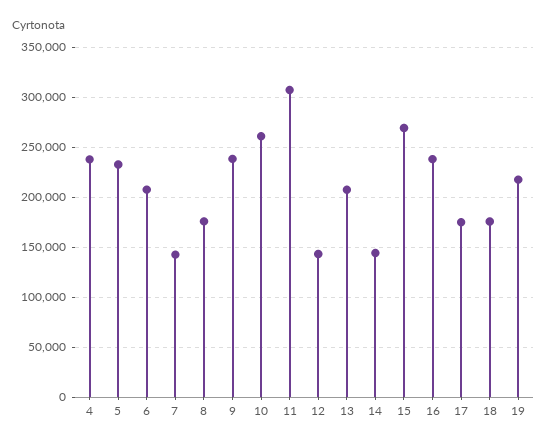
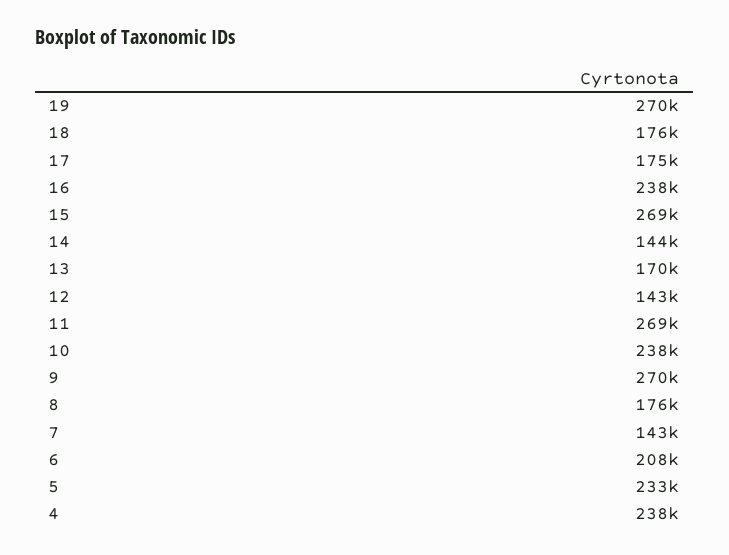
9: 240000 -> 270000
10: 260000 -> 238000
11: 310000 -> 269000
13: 210000 -> 170000
19: 220000 -> 270000

